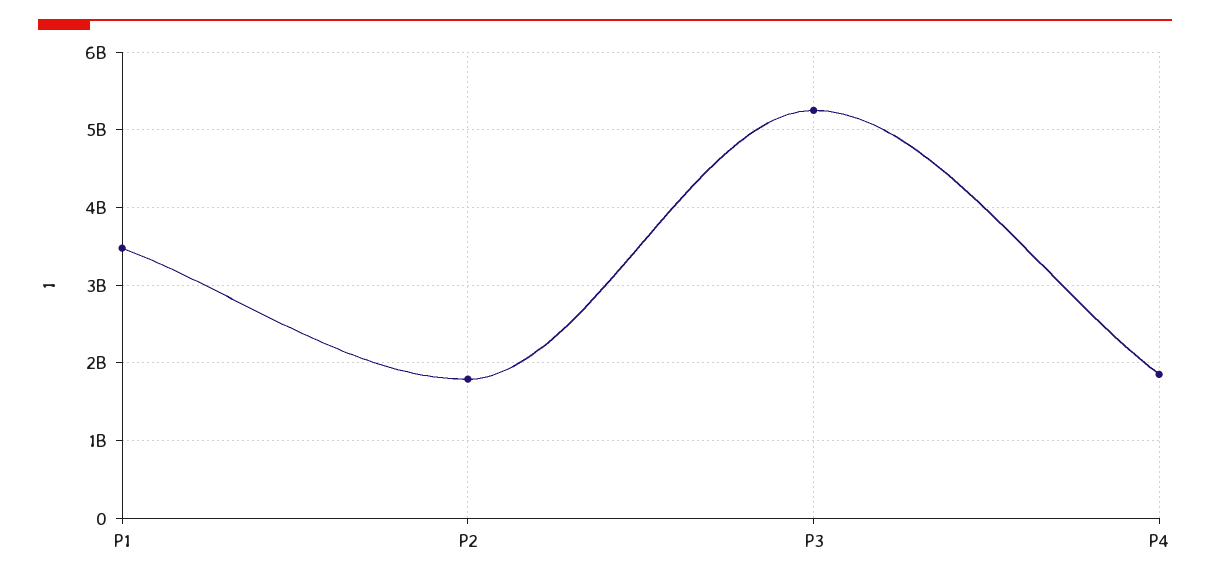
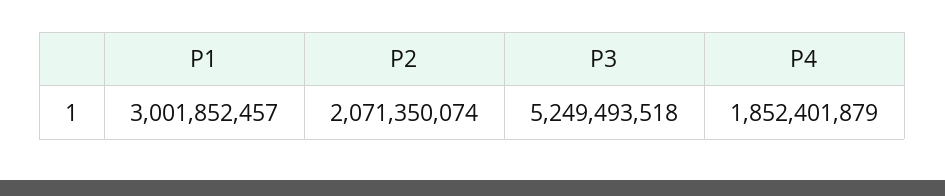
P1: 3500000000 -> 3001852457
P2: 1800000000 -> 2071350074

